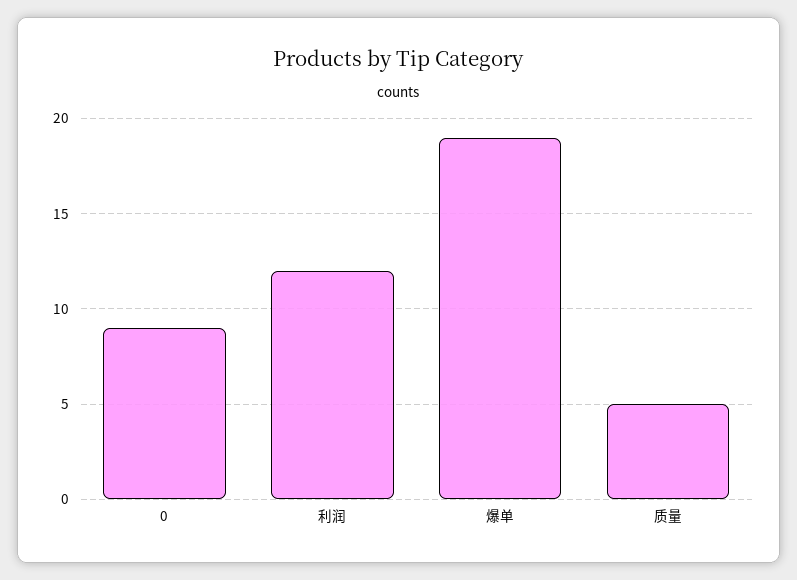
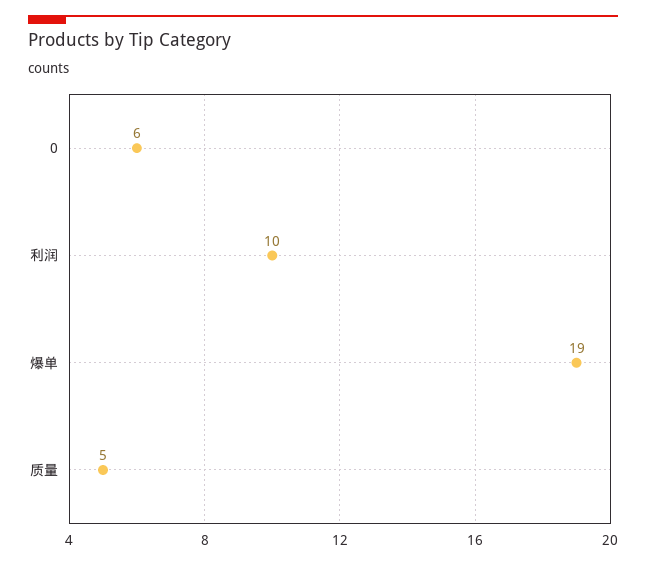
0: 9 -> 6
利润: 12 -> 10

